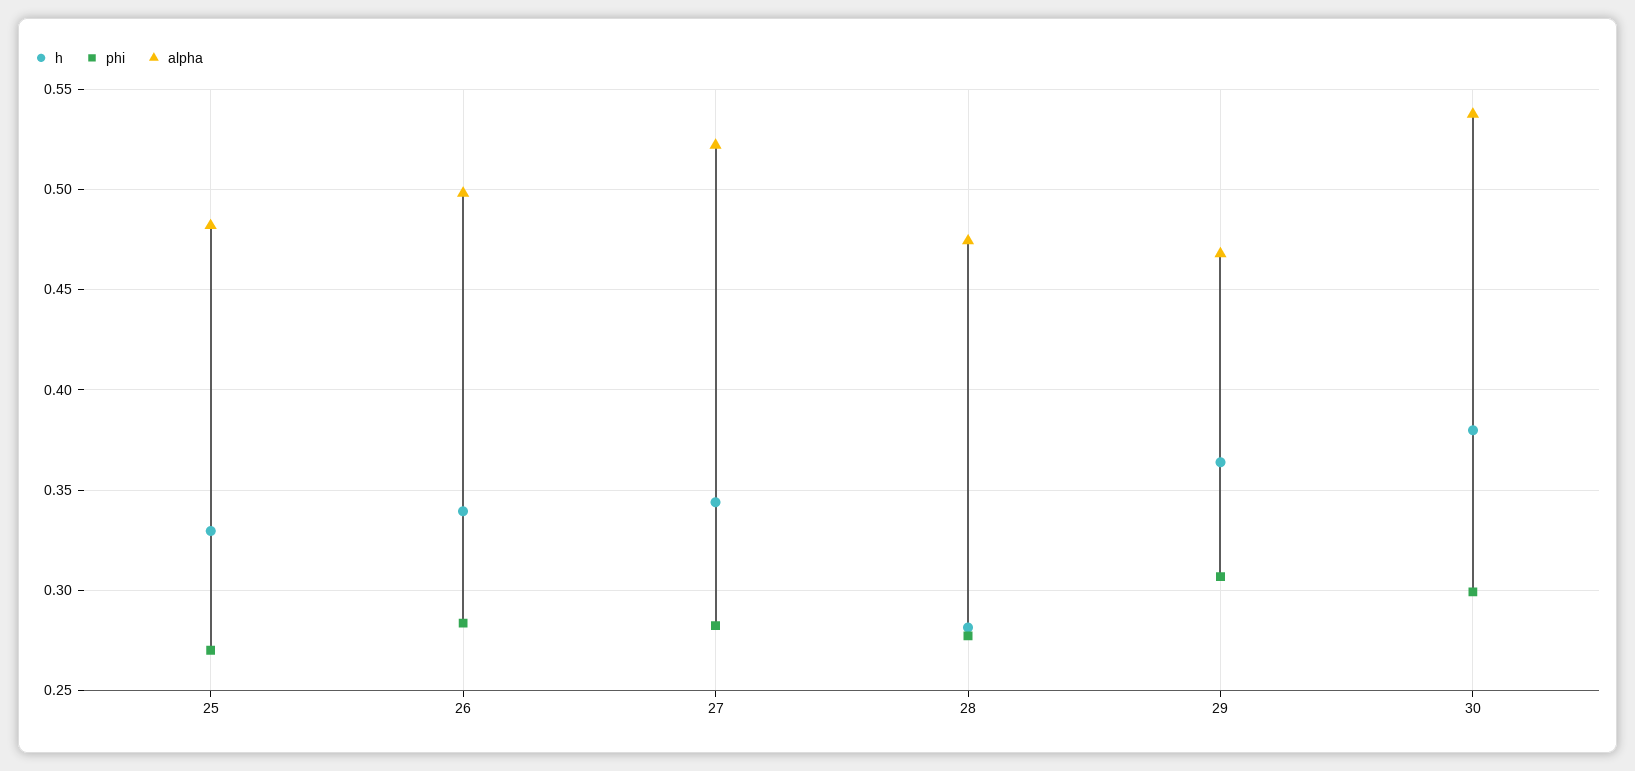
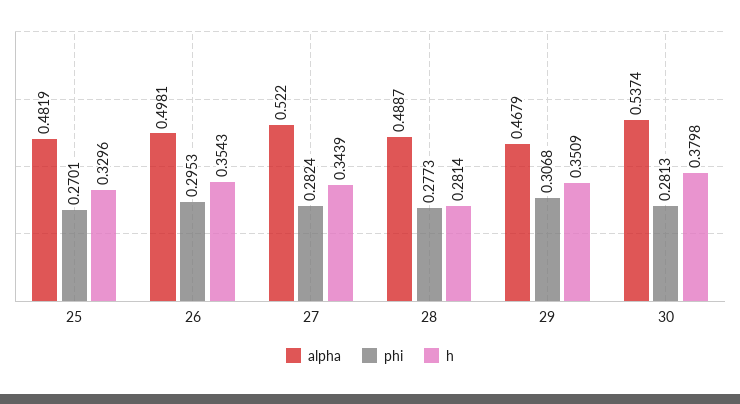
h, 26: 0.34 -> 0.3543
phi, 26: 0.285 -> 0.2953
alpha, 28: 0.475 -> 0.4887
h, 29: 0.365 -> 0.3509
phi, 30: 0.3 -> 0.2813

